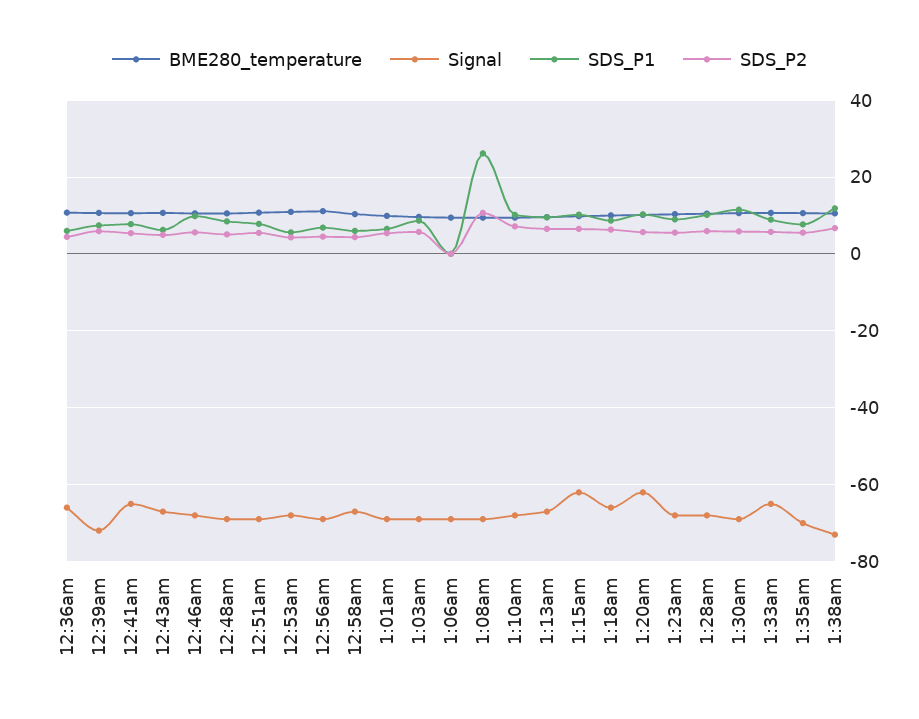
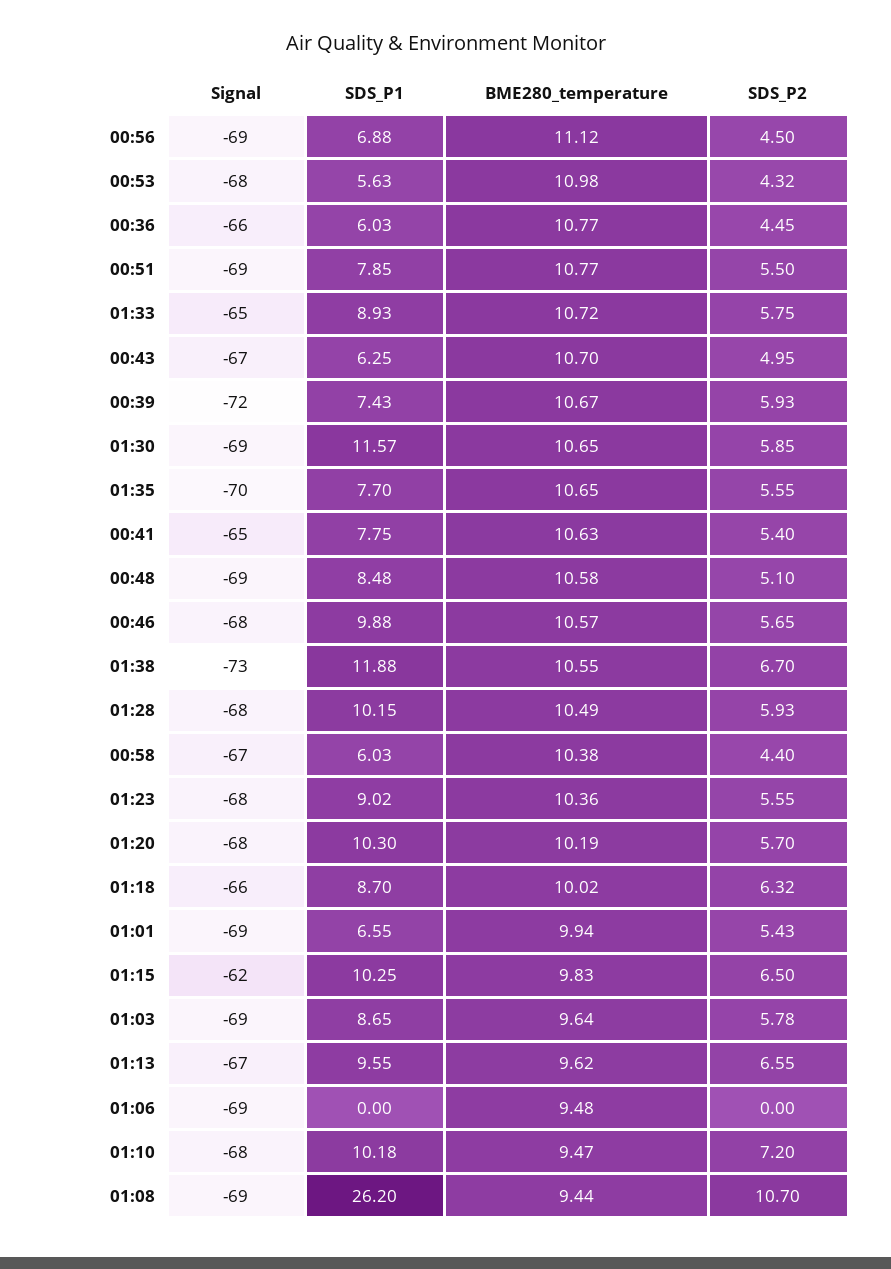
Signal, 1:20am: -62 -> -68

